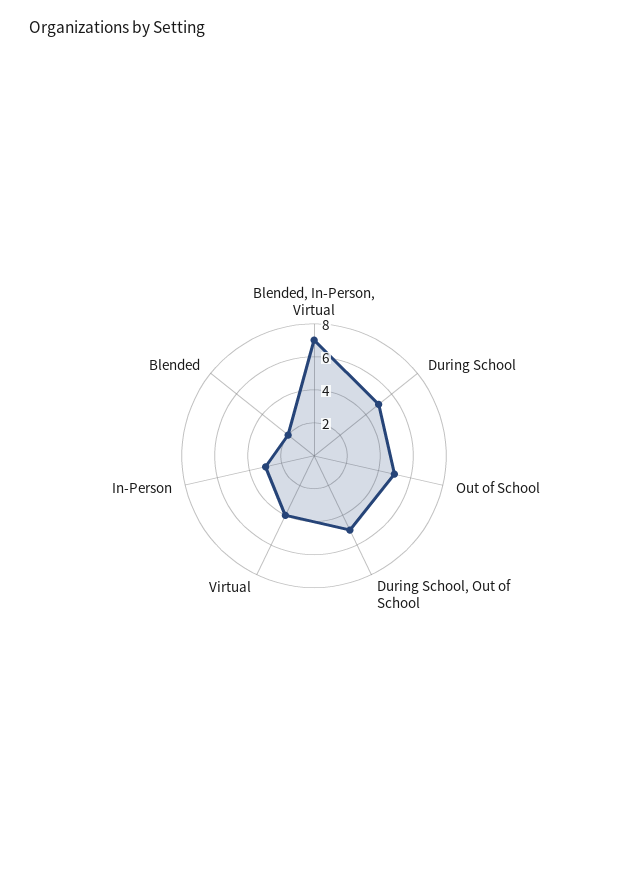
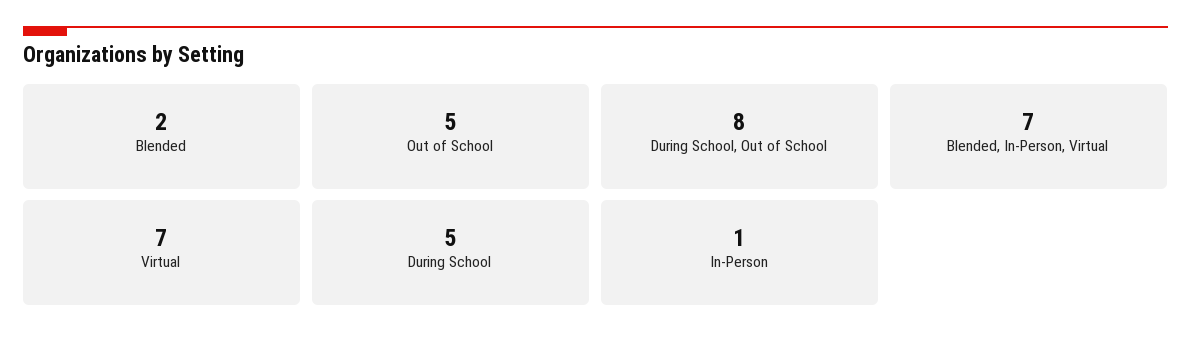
During School, Out of School: 5 -> 8
Virtual: 4 -> 7
In-Person: 3 -> 1

